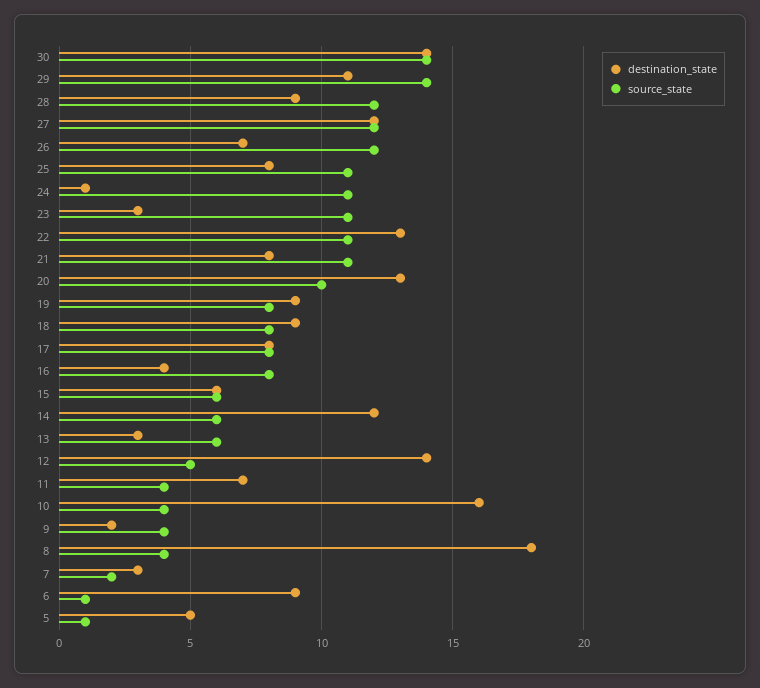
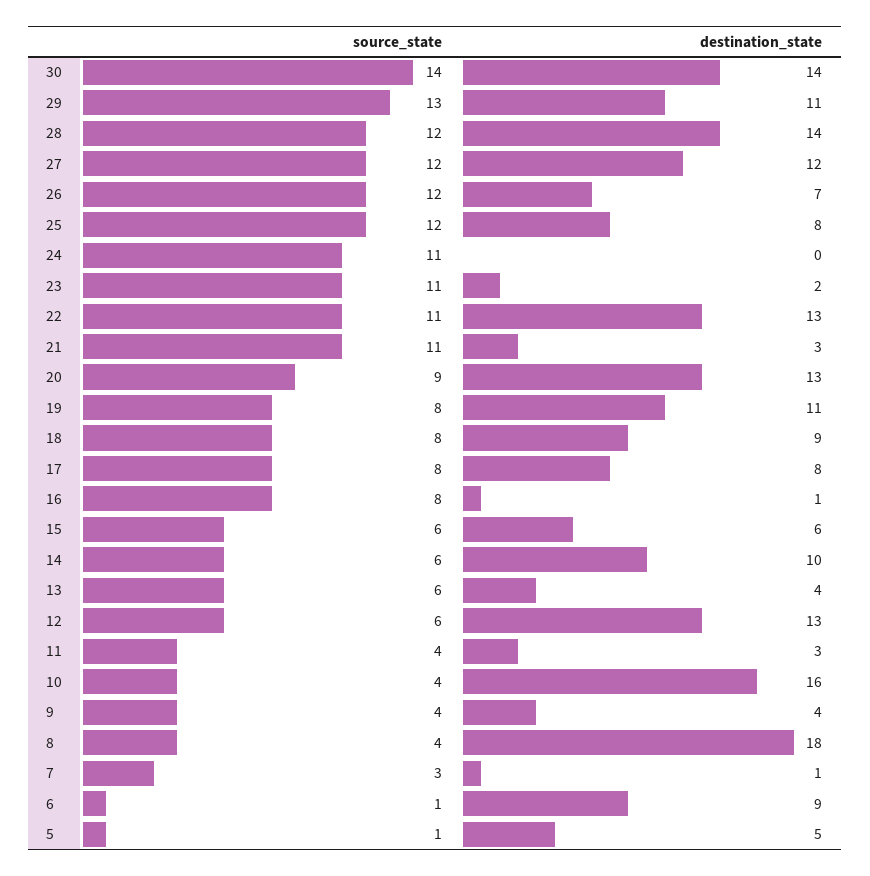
source_state, 29: 14 -> 13
destination_state, 28: 9 -> 14
source_state, 25: 11 -> 12
destination_state, 24: 1 -> 0
destination_state, 23: 3 -> 2
destination_state, 21: 8 -> 3
source_state, 20: 10 -> 9
destination_state, 19: 9 -> 11
destination_state, 16: 4 -> 1
destination_state, 14: 12 -> 10
destination_state, 13: 3 -> 4
destination_state, 12: 14 -> 13
source_state, 12: 5 -> 6
destination_state, 11: 7 -> 3
destination_state, 9: 2 -> 4
destination_state, 7: 3 -> 1
source_state, 7: 2 -> 3

